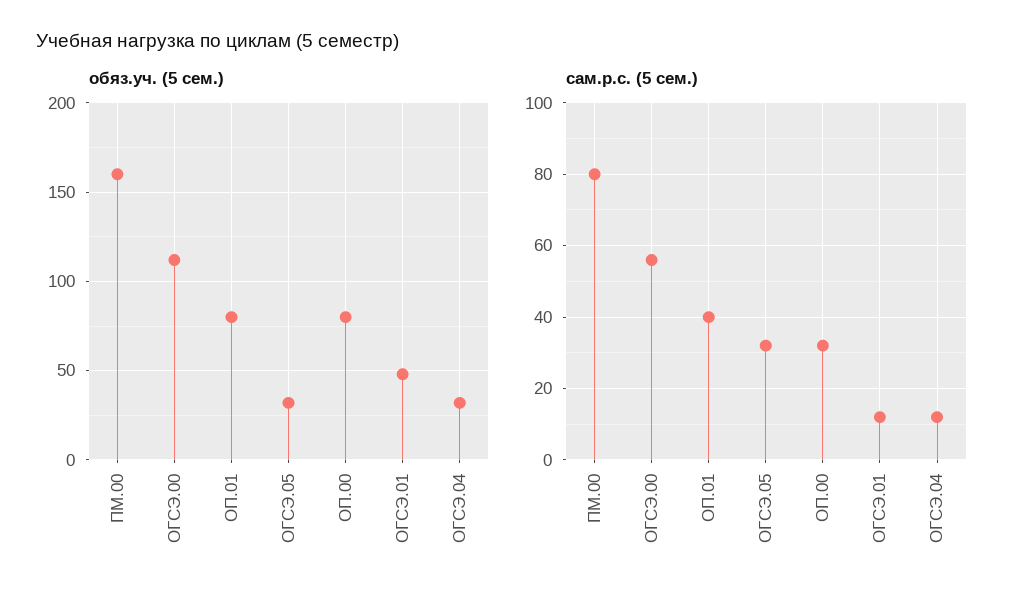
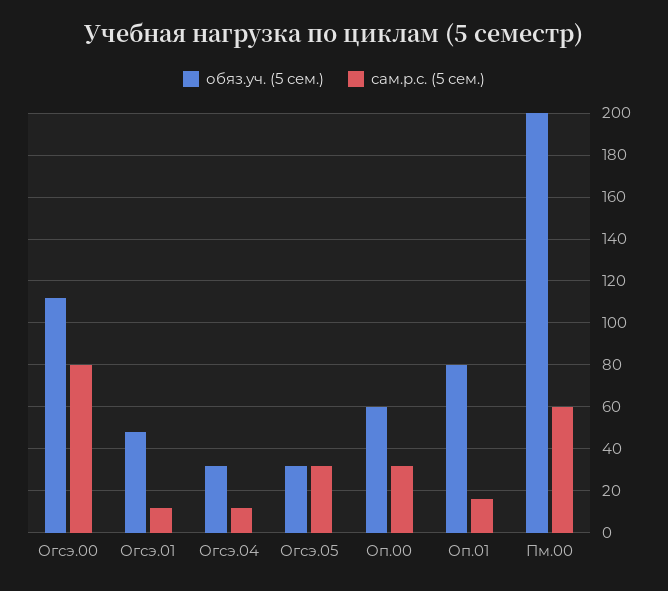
обяз.уч. (5 сем.), ПМ.00: 160 -> 200
обяз.уч. (5 сем.), ОП.00: 80 -> 60
сам.р.с. (5 сем.), ПМ.00: 80 -> 60
сам.р.с. (5 сем.), ОГСЭ.00: 55 -> 80
сам.р.с. (5 сем.), ОП.01: 40 -> 15

